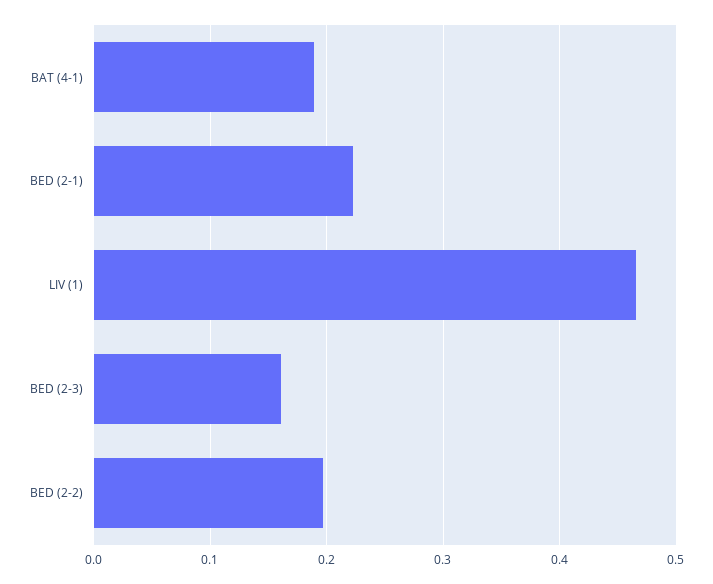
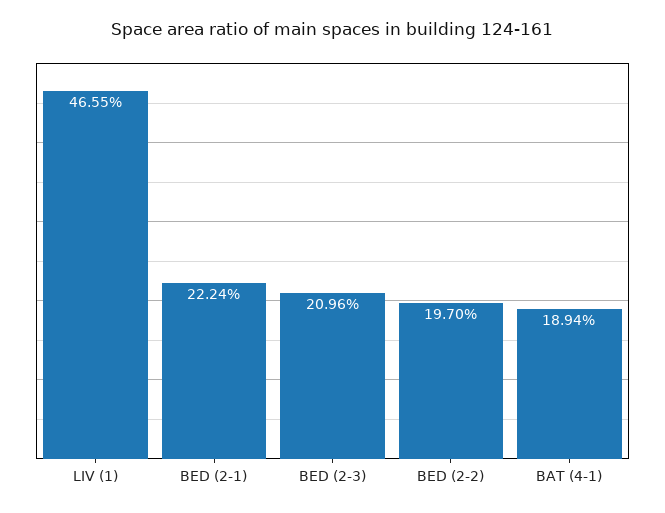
BED (2-3): 0.16 -> 0.2096

